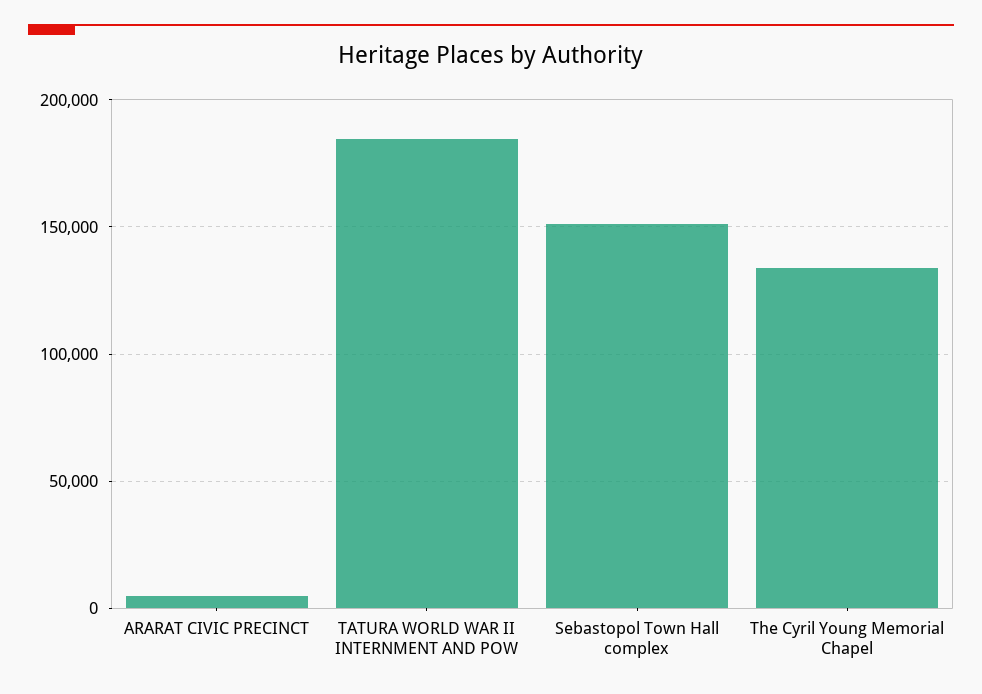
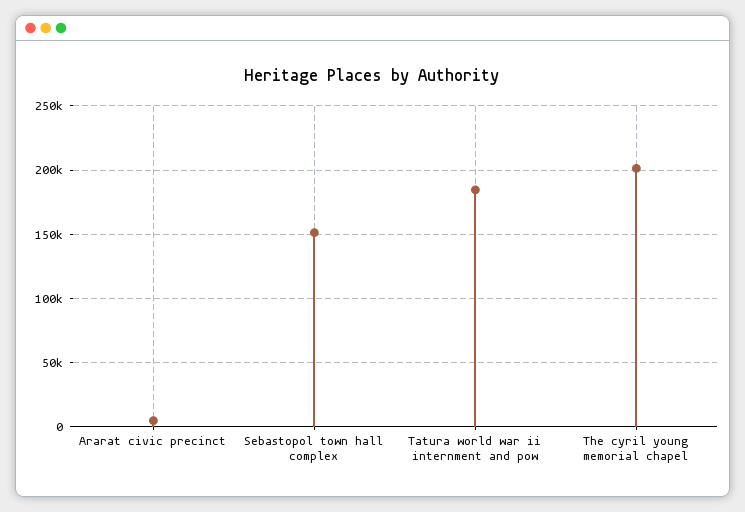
The Cyril Young Memorial Chapel: 135000 -> 200000

